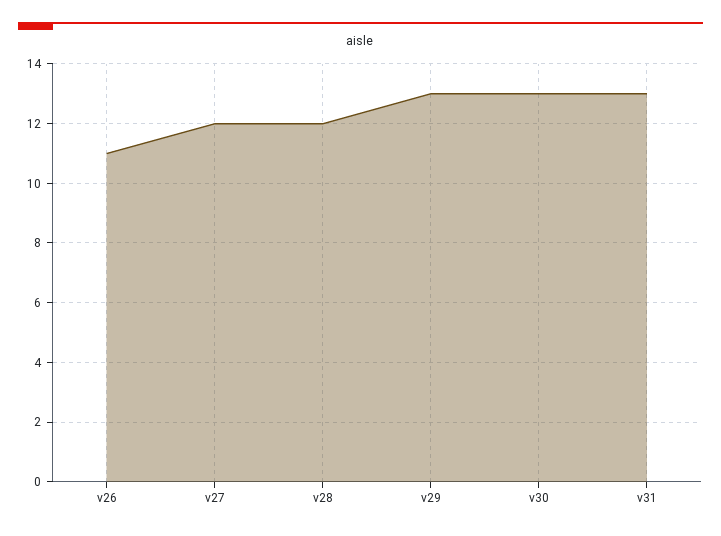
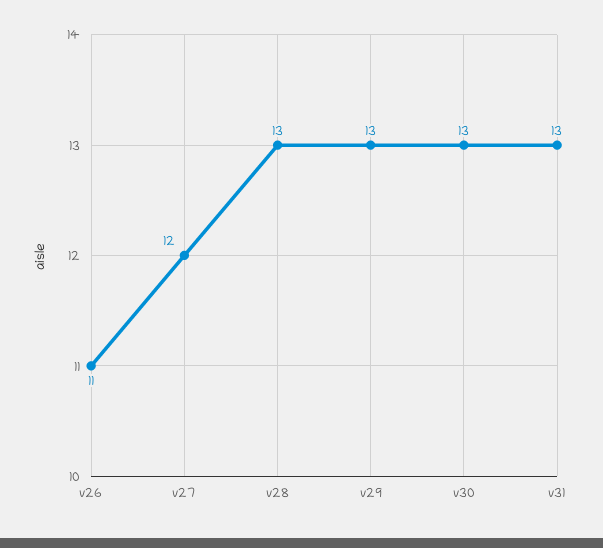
v28: 12 -> 13

